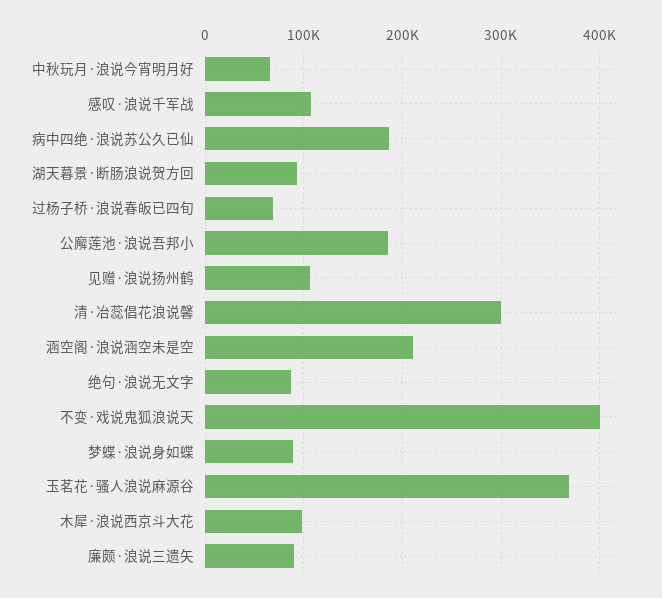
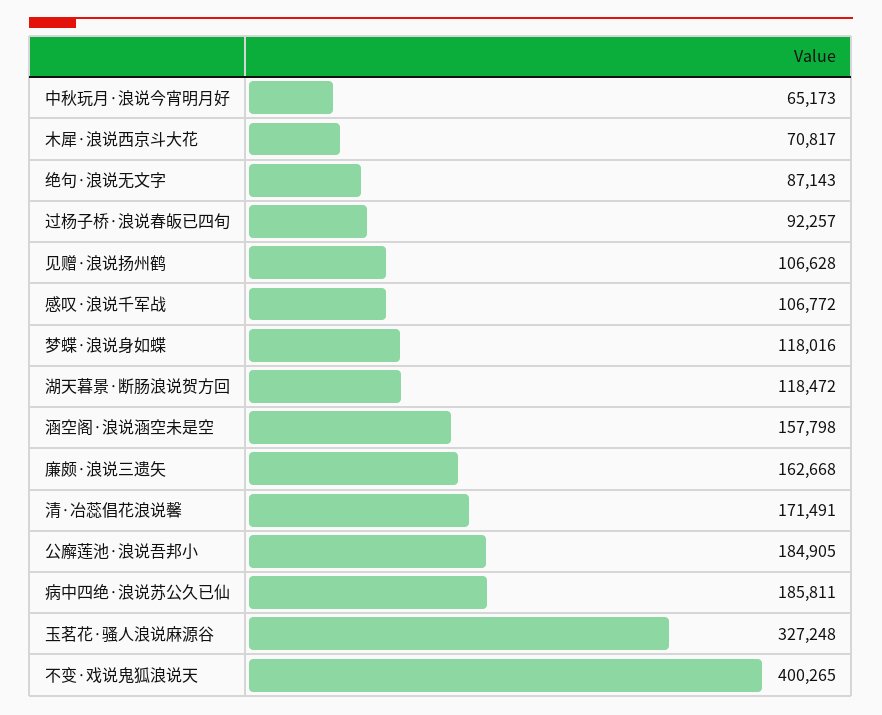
湖天暮景·断肠浪说贺方回: 90000 -> 118472
过杨子桥·浪说春皈已四旬: 70000 -> 92257
清·冶蕊倡花浪说馨: 300000 -> 171491
涵空阁·浪说涵空未是空: 210000 -> 157798
梦蝶·浪说身如蝶: 90000 -> 118016
玉茗花·骚人浪说麻源谷: 370000 -> 327248
木犀·浪说西京斗大花: 100000 -> 70817
廉颇·浪说三遗矢: 90000 -> 162668

